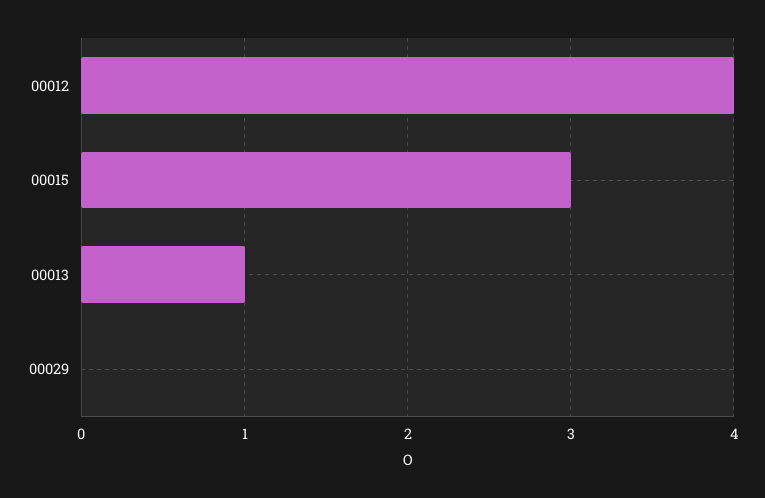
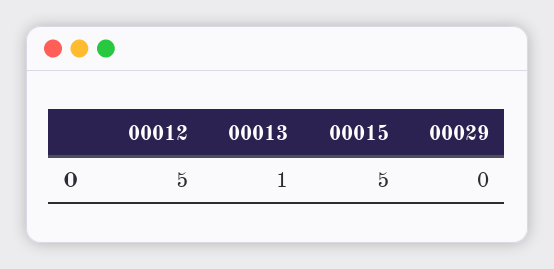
00012: 4 -> 5
00015: 3 -> 5

